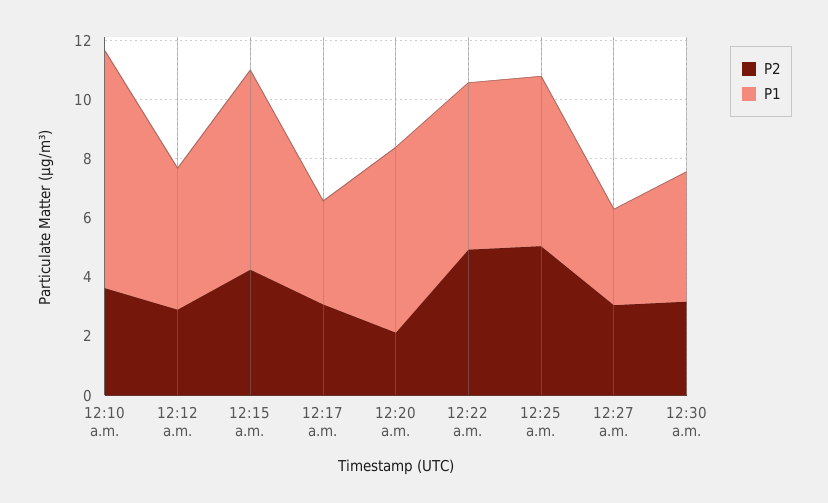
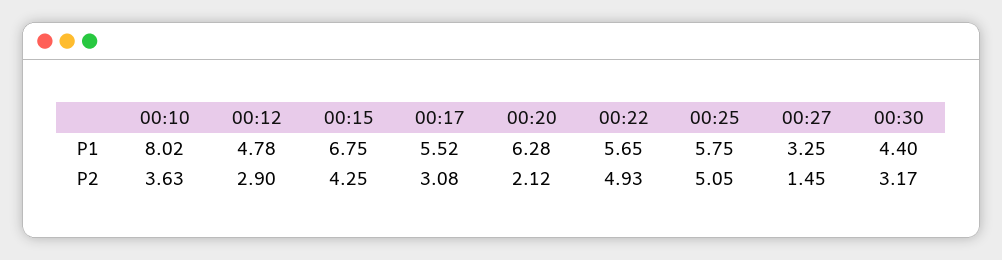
P1, 12:17 a.m.: 3.5 -> 5.52
P2, 12:27 a.m.: 3 -> 1.45

